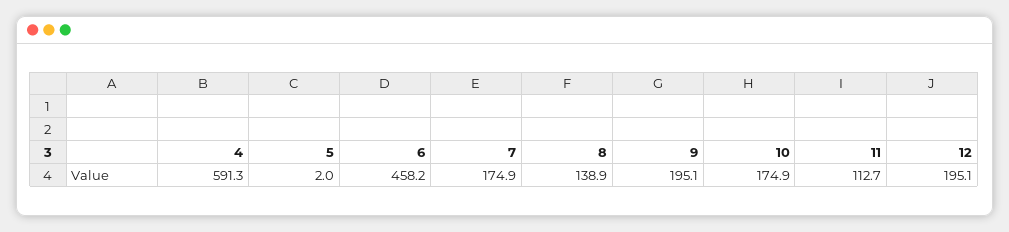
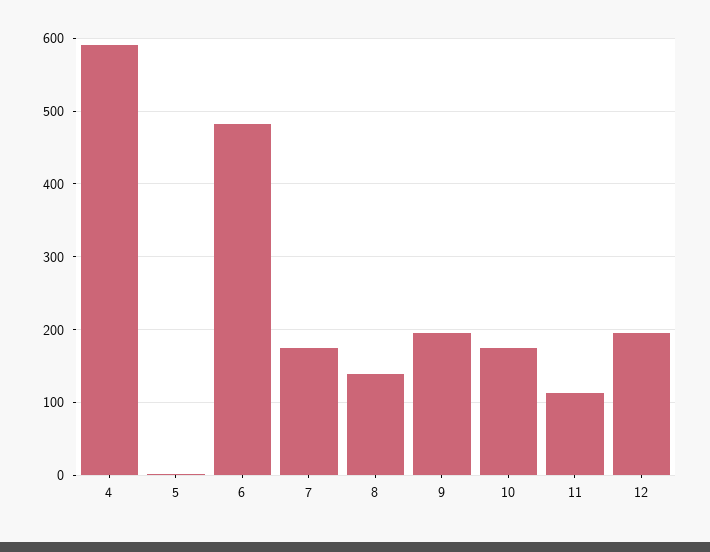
6: 458.2 -> 480

